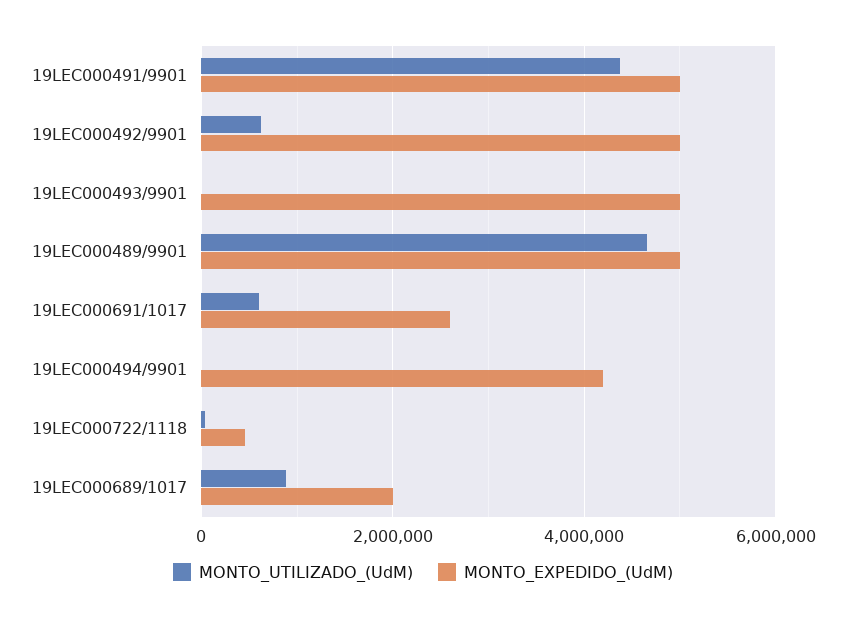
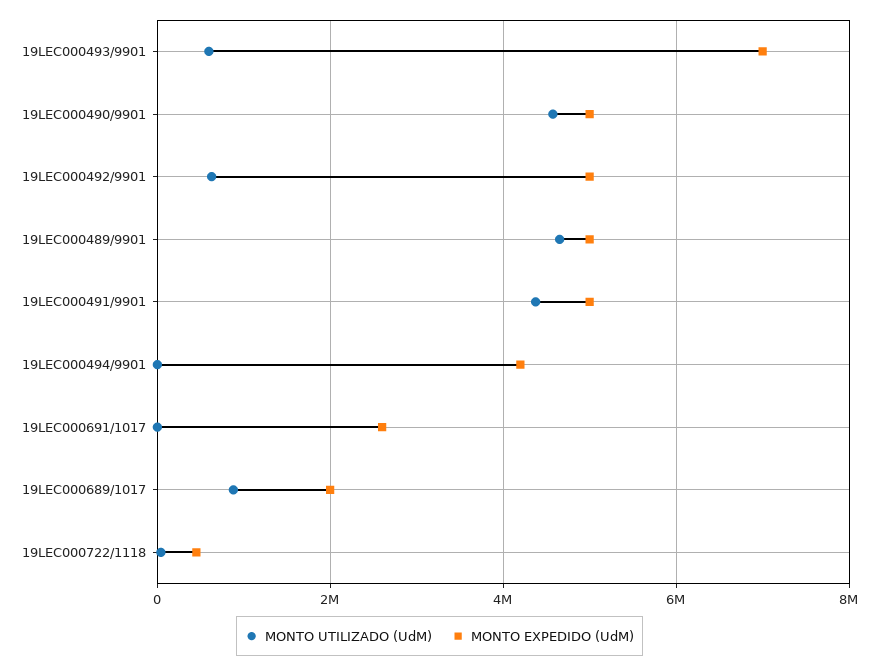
MONTO_UTILIZADO_(UdM), 19LEC000493/9901: 0 -> 600000
MONTO_EXPEDIDO_(UdM), 19LEC000493/9901: 5000000 -> 7000000
MONTO_UTILIZADO_(UdM), 19LEC000691/1017: 600000 -> 0
MONTO_UTILIZADO_(UdM), 19LEC000490/9901: none -> 4600000
MONTO_EXPEDIDO_(UdM), 19LEC000490/9901: none -> 5000000

